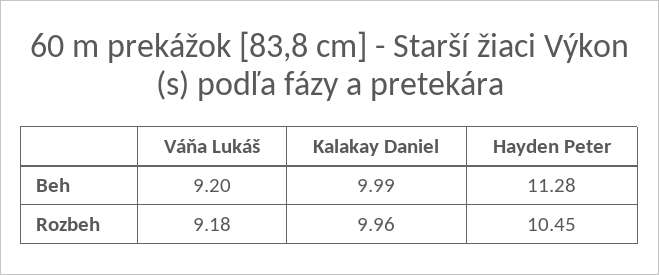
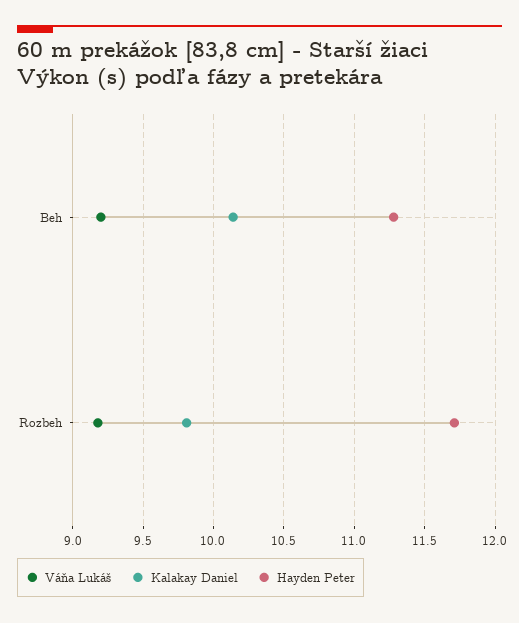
Kalakay Daniel, Beh: 9.99 -> 10.15
Kalakay Daniel, Rozbeh: 9.96 -> 9.8
Hayden Peter, Rozbeh: 10.45 -> 11.7

